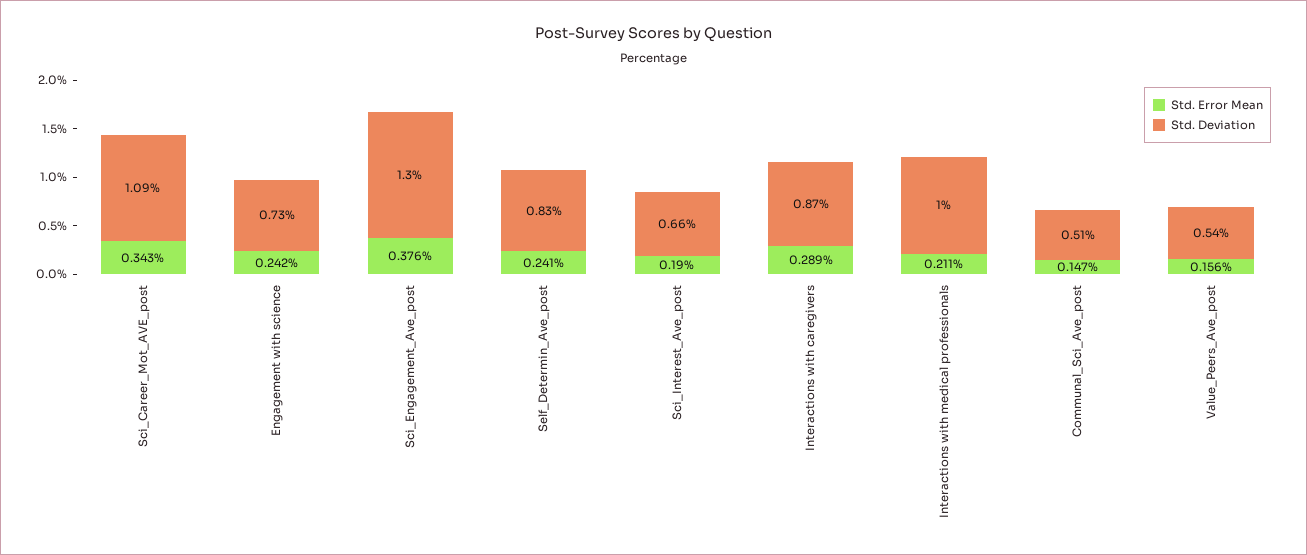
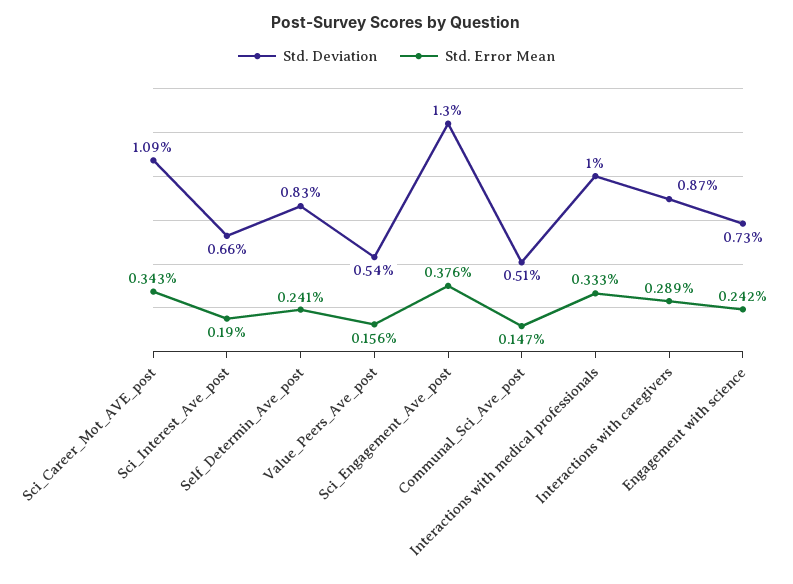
Std. Error Mean, Interactions with medical professionals: 0.211 -> 0.333

